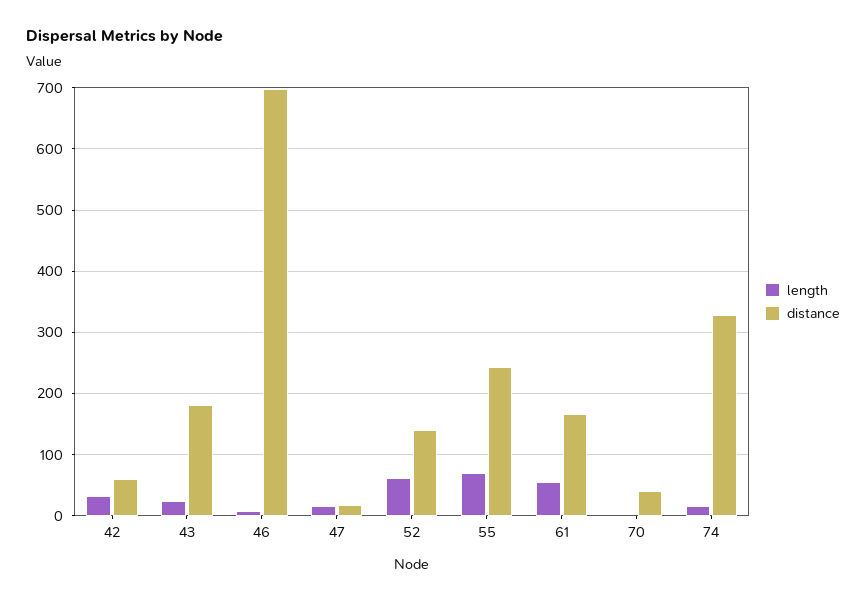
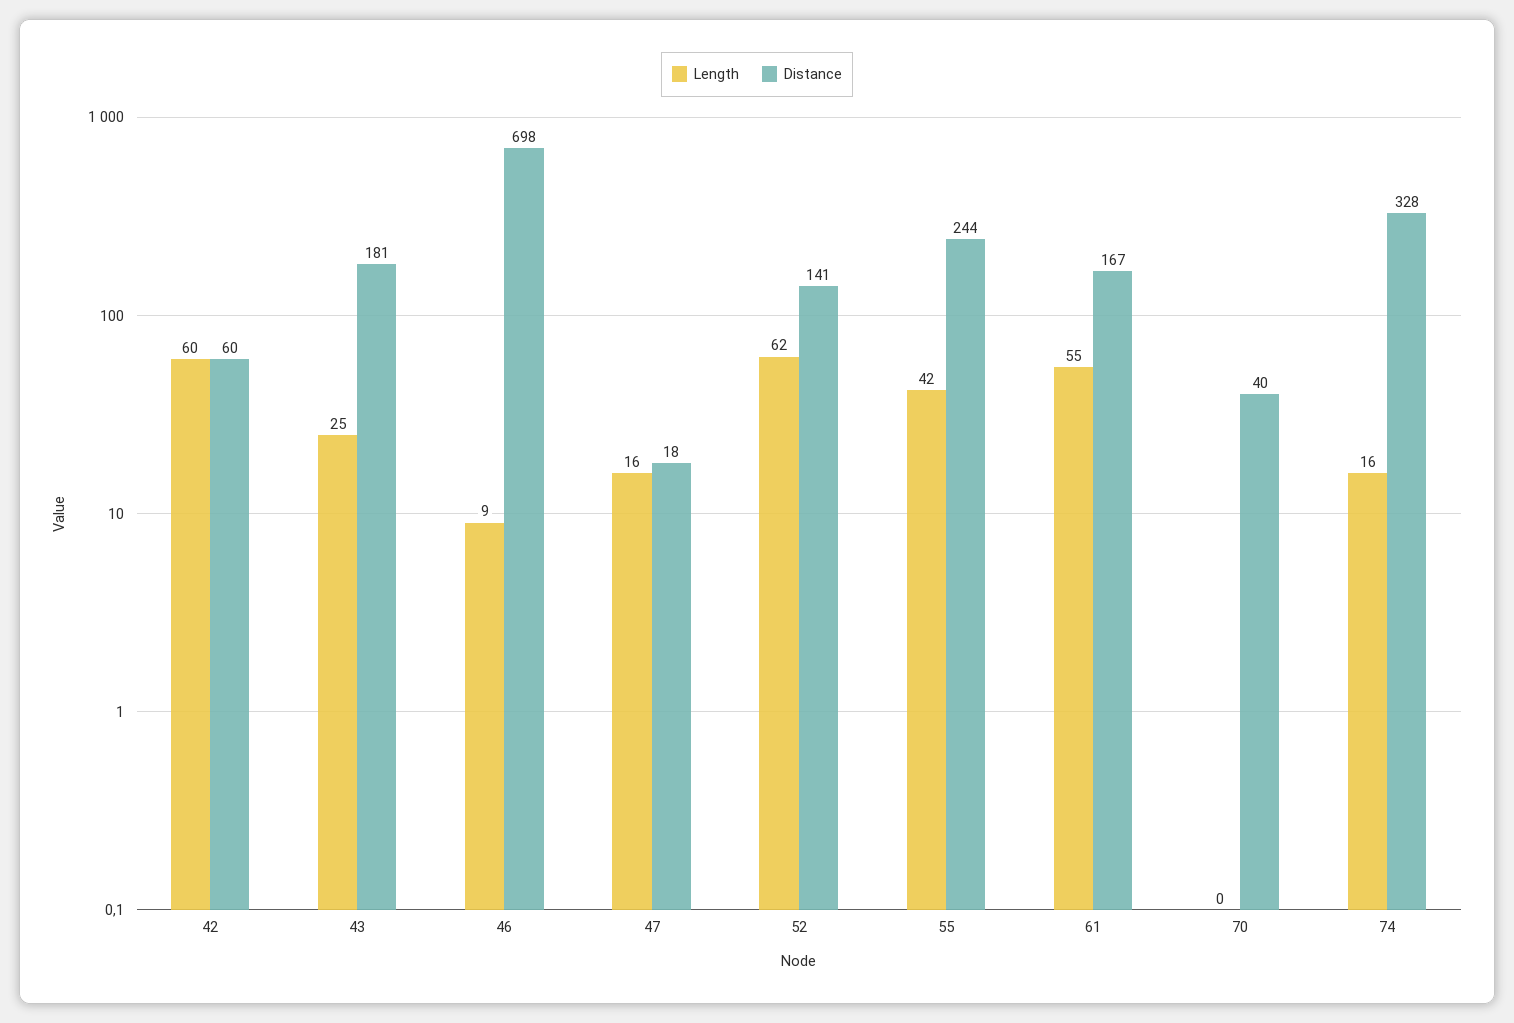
length, 42: 30 -> 60
length, 55: 70 -> 42

